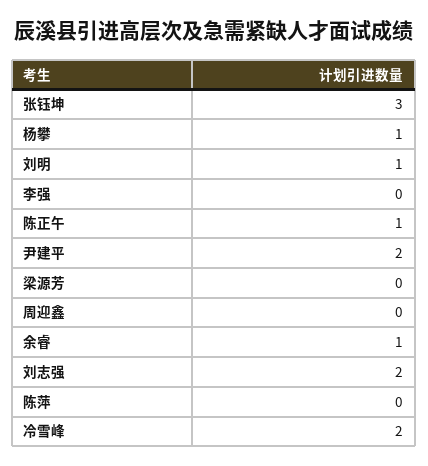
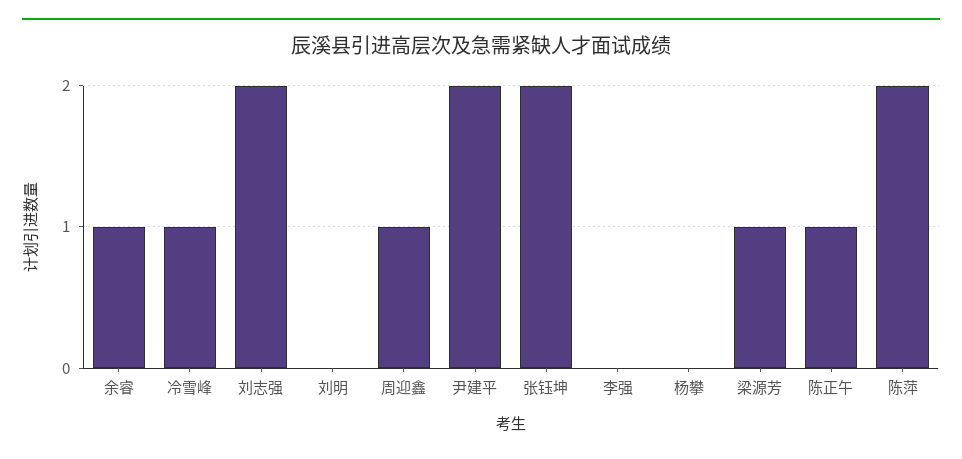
张钰坤: 3 -> 2
杨攀: 1 -> 0
刘明: 1 -> 0
梁源芳: 0 -> 1
周迎鑫: 0 -> 1
陈萍: 0 -> 2
冷雪峰: 2 -> 1

